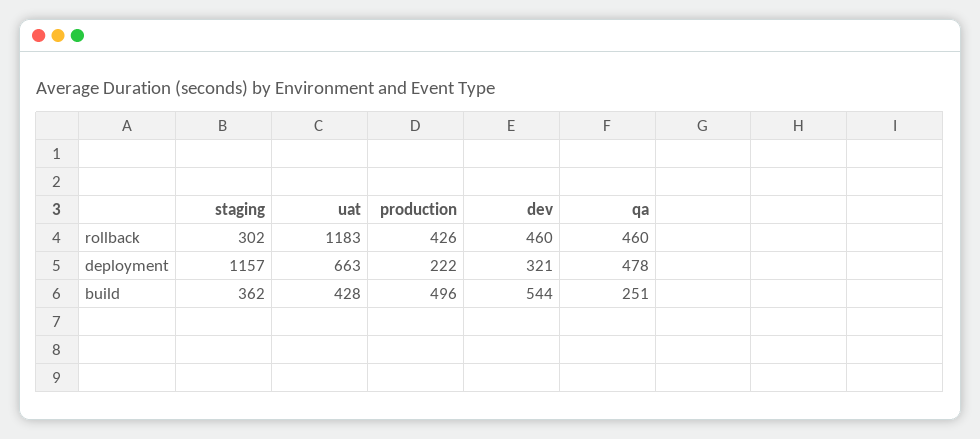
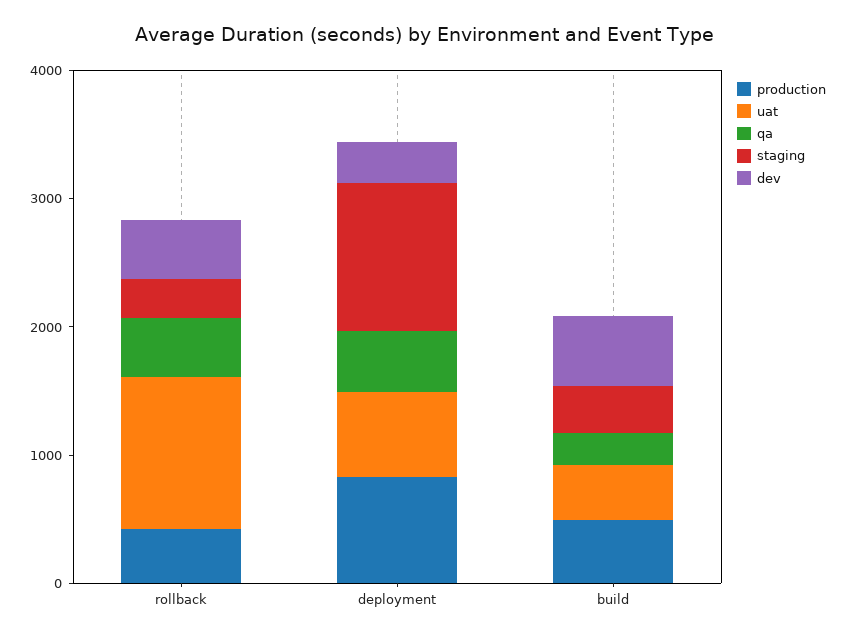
production, deployment: 222 -> 800

